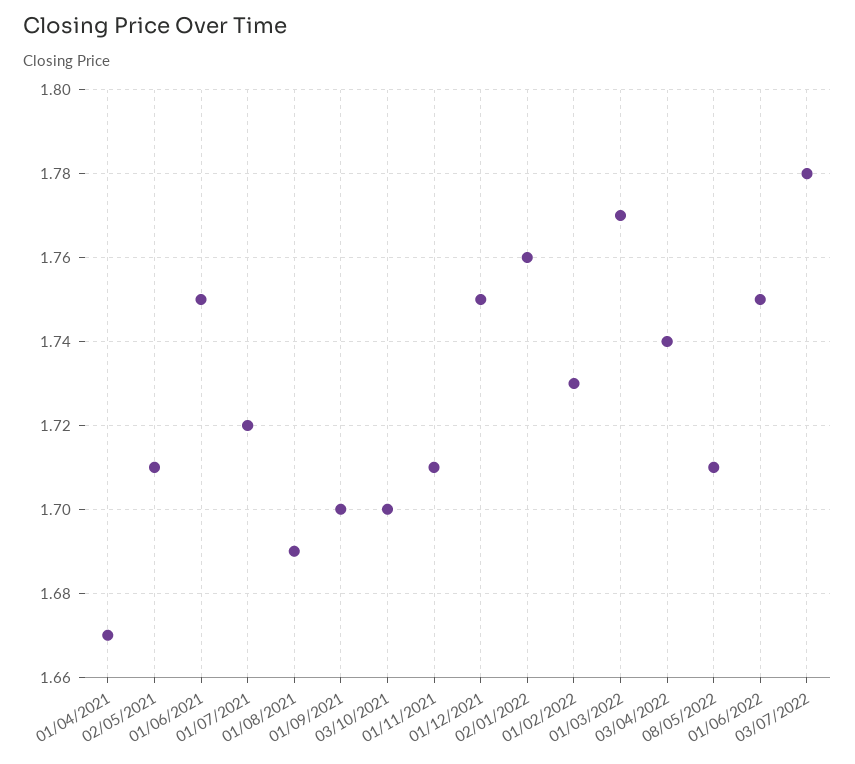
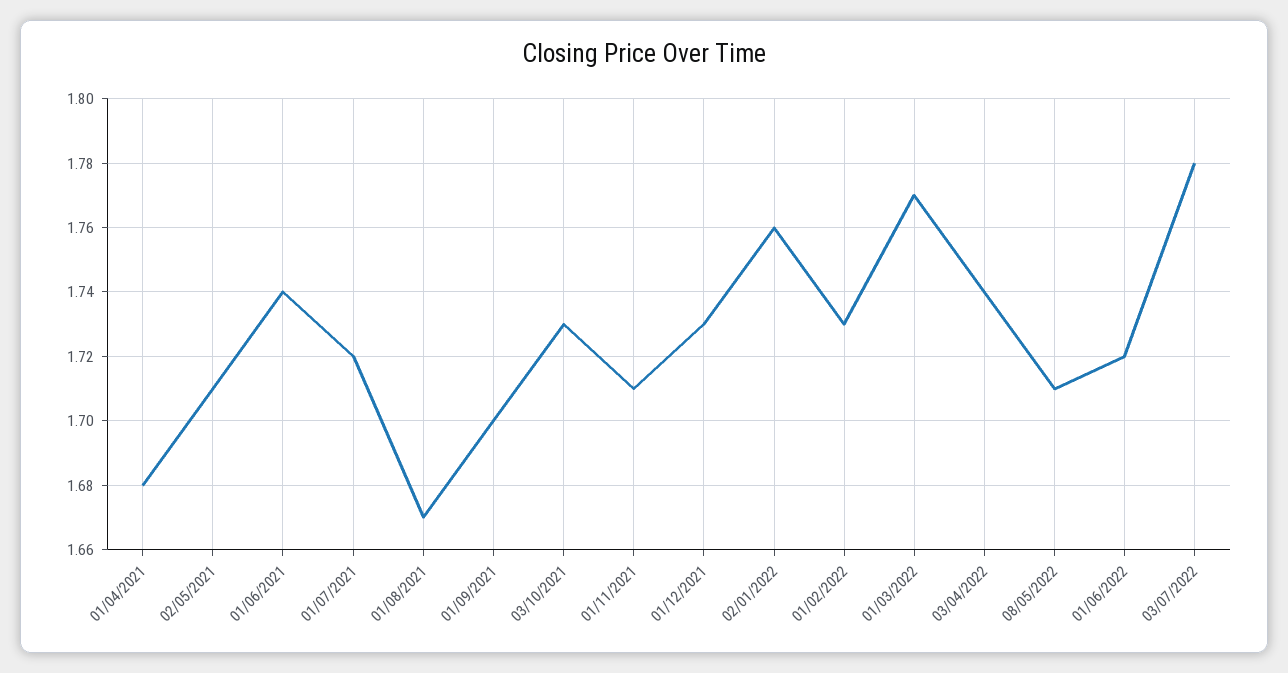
01/04/2021: 1.67 -> 1.68
01/06/2021: 1.75 -> 1.74
01/08/2021: 1.69 -> 1.67
03/10/2021: 1.7 -> 1.73
01/12/2021: 1.75 -> 1.73
01/06/2022: 1.75 -> 1.72

